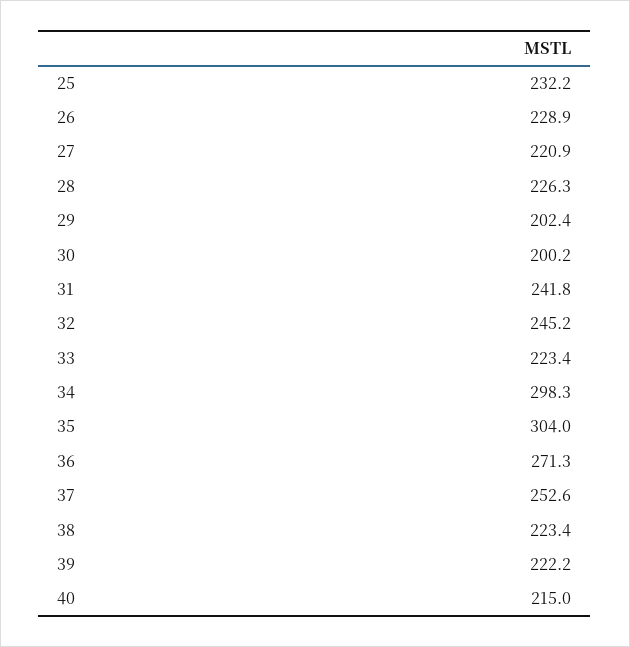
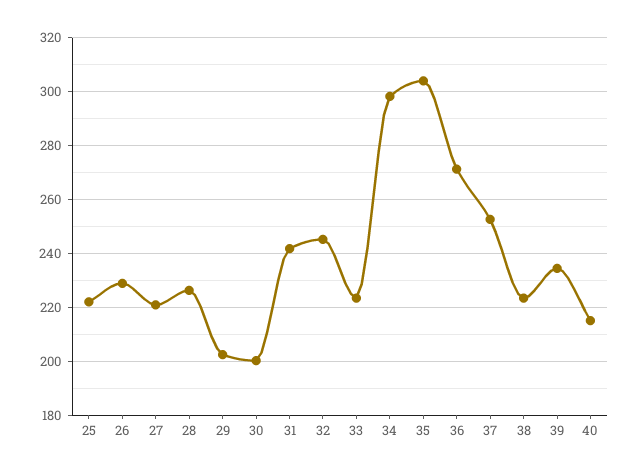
25: 232.2 -> 222.5
39: 222.2 -> 235

